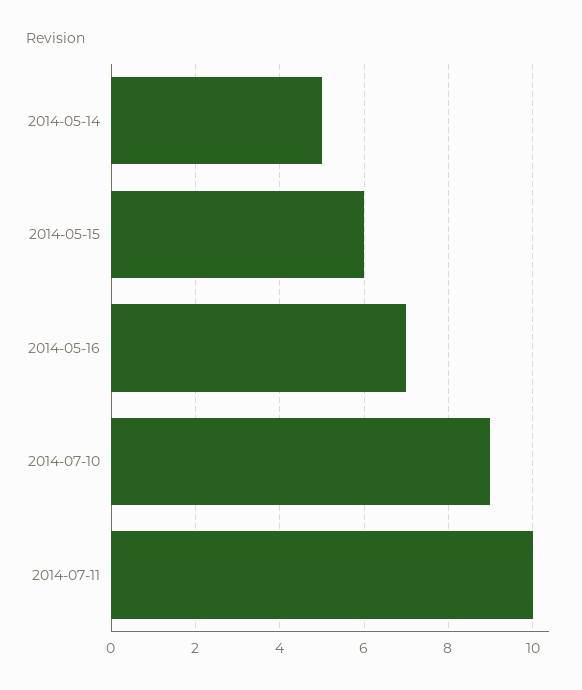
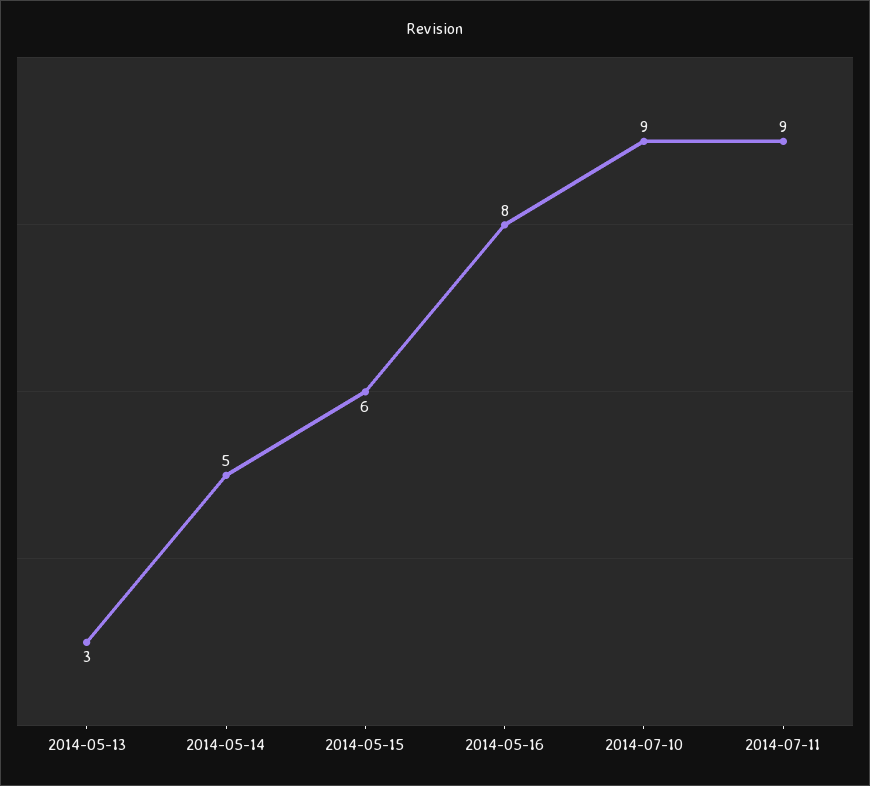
2014-05-16: 7 -> 8
2014-07-11: 10 -> 9
2014-05-13: none -> 3

